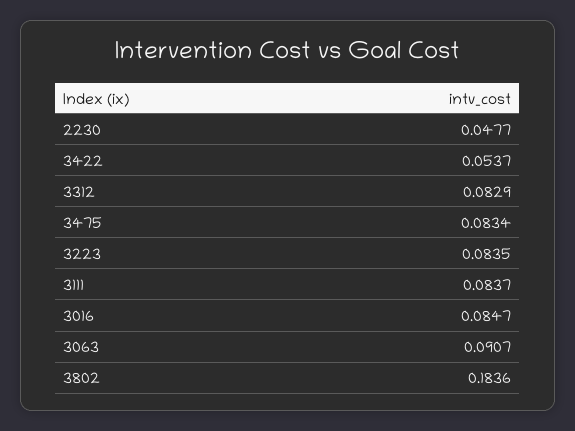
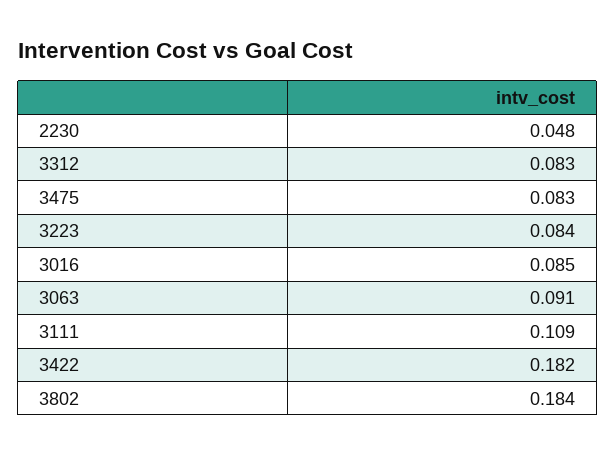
3422: 0.0537 -> 0.182
3111: 0.0837 -> 0.109

